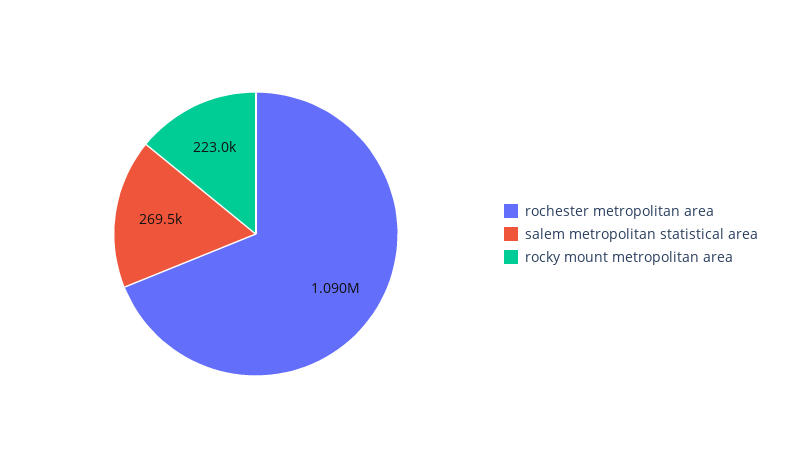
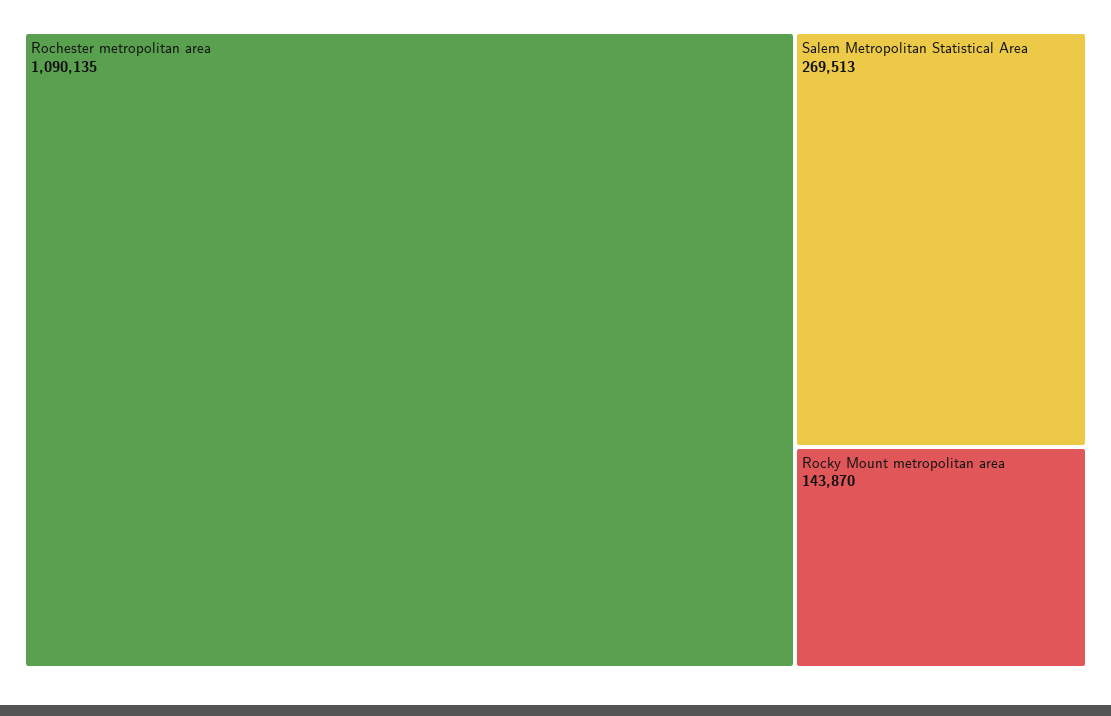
rocky mount metropolitan area: 223000 -> 143870

